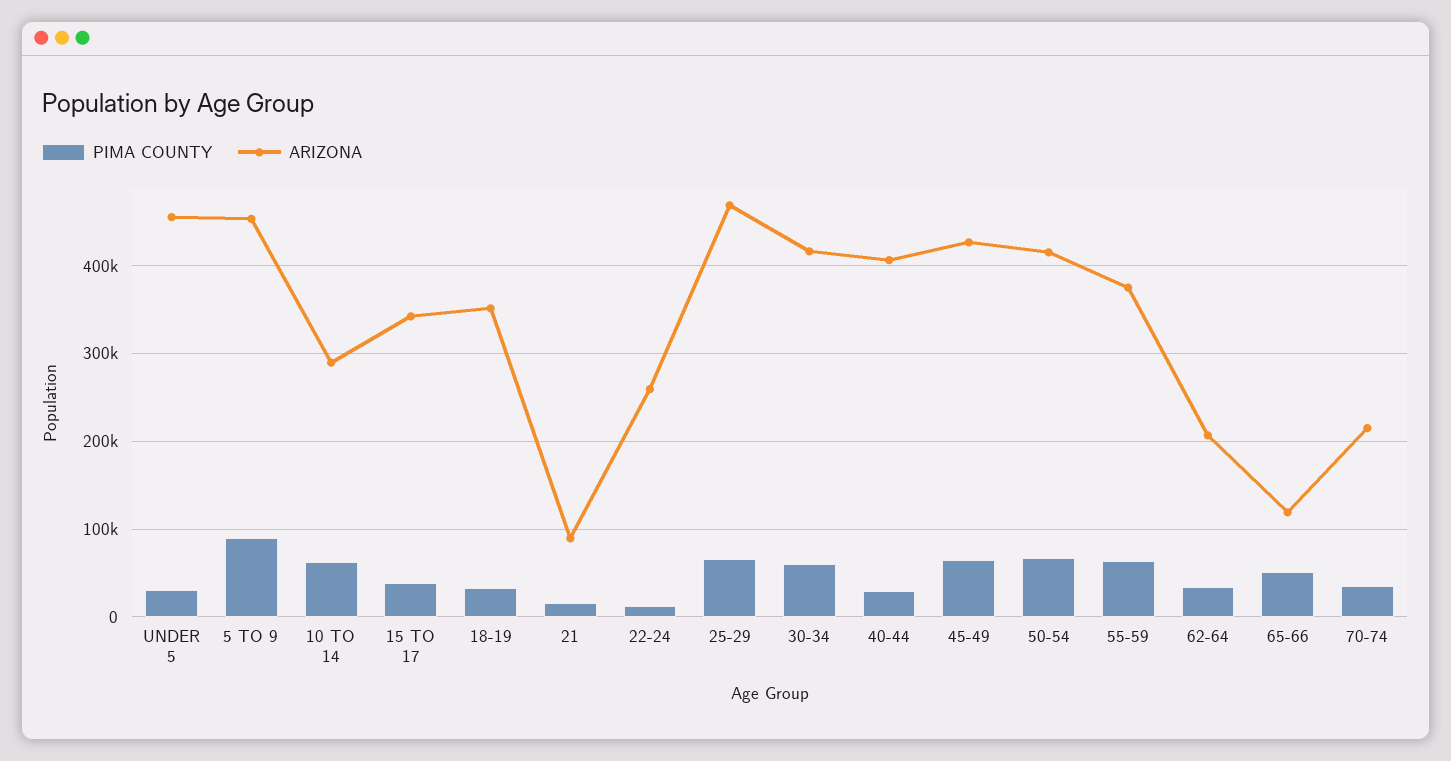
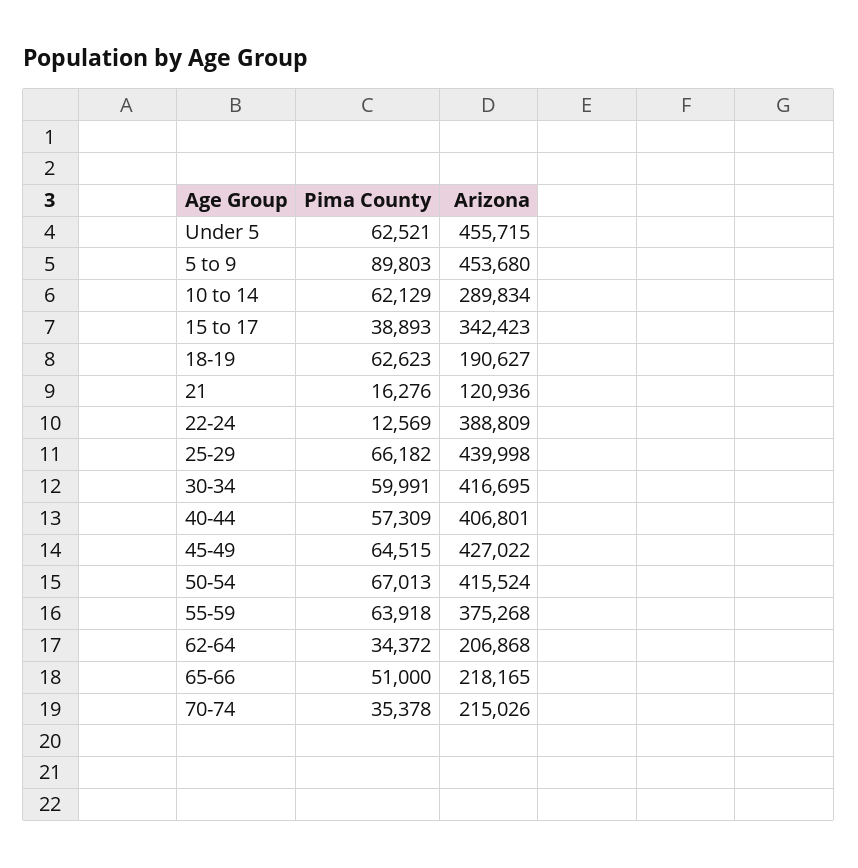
PIMA COUNTY, UNDER 5: 30000 -> 62521
PIMA COUNTY, 18-19: 30000 -> 62623
ARIZONA, 18-19: 350000 -> 190627
ARIZONA, 21: 90000 -> 120936
ARIZONA, 22-24: 260000 -> 388809
ARIZONA, 25-29: 470000 -> 439998
PIMA COUNTY, 40-44: 30000 -> 57309
ARIZONA, 65-66: 120000 -> 218165

